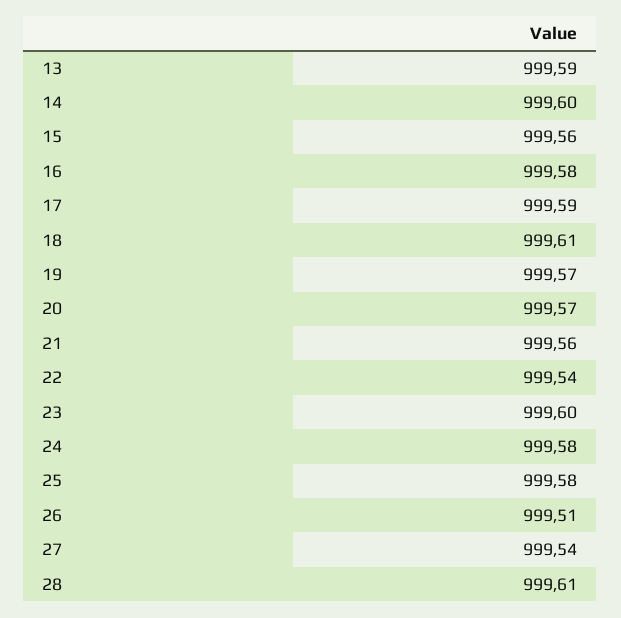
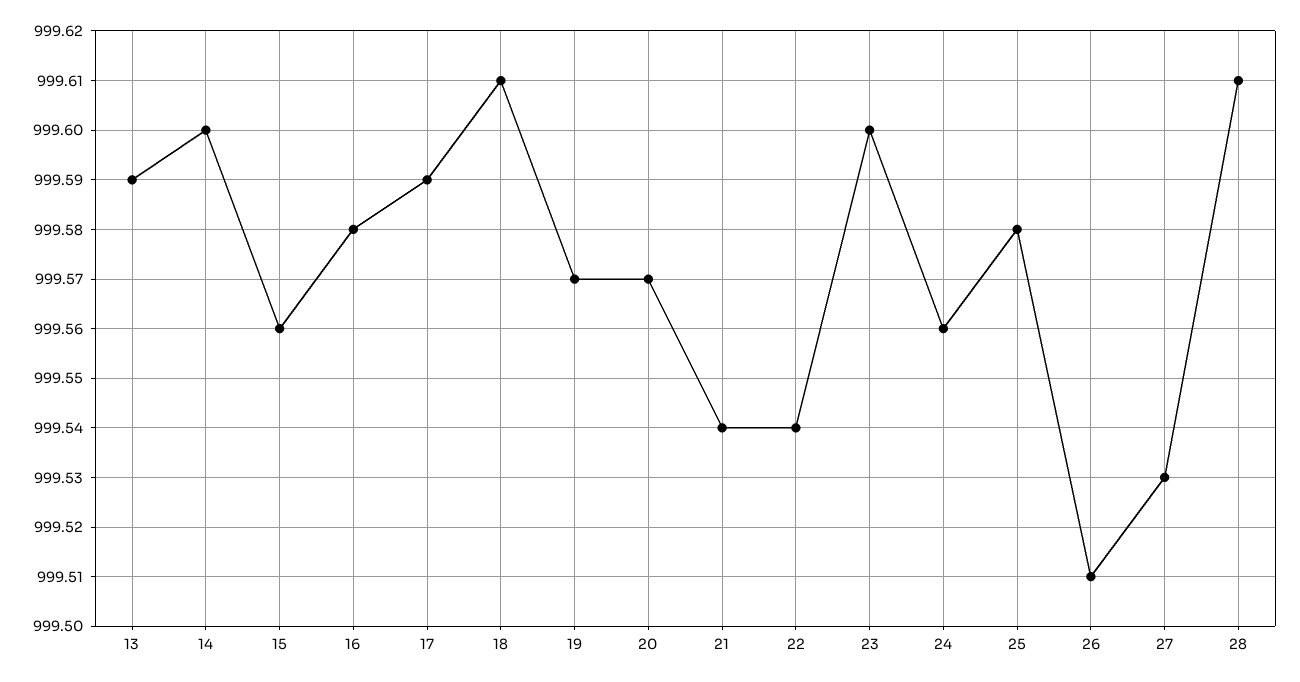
21: 999.56 -> 999.54
24: 999.58 -> 999.56
27: 999.54 -> 999.53

